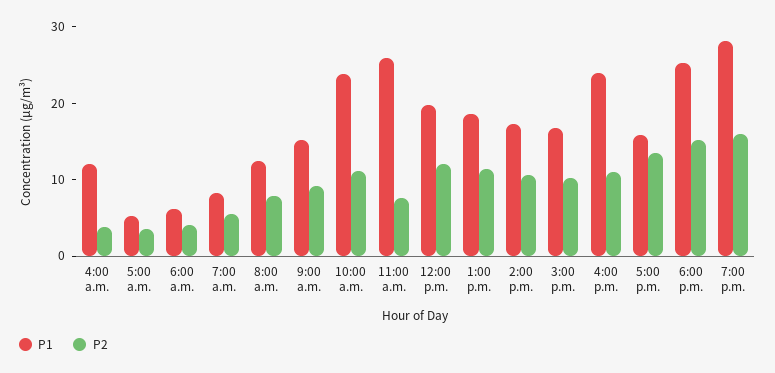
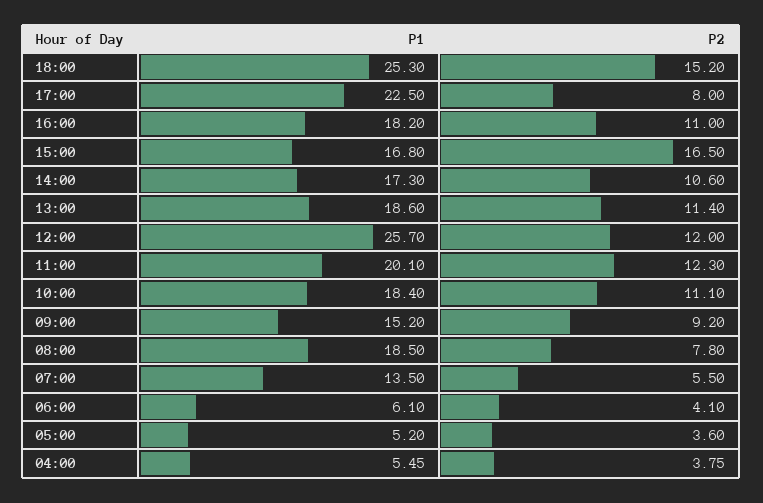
P1, 4:00 a.m.: 12 -> 5.45
P1, 7:00 a.m.: 8 -> 13.5
P1, 8:00 a.m.: 12 -> 18.5
P1, 10:00 a.m.: 24 -> 18.4
P1, 11:00 a.m.: 26 -> 20.1
P2, 11:00 a.m.: 8 -> 12.3
P1, 12:00 p.m.: 20 -> 25.7
P2, 3:00 p.m.: 10 -> 16.5
P1, 4:00 p.m.: 24 -> 18.2
P1, 5:00 p.m.: 16 -> 22.5
P2, 5:00 p.m.: 14 -> 8
P1, 7:00 p.m.: 28 -> none
P2, 7:00 p.m.: 16 -> none

